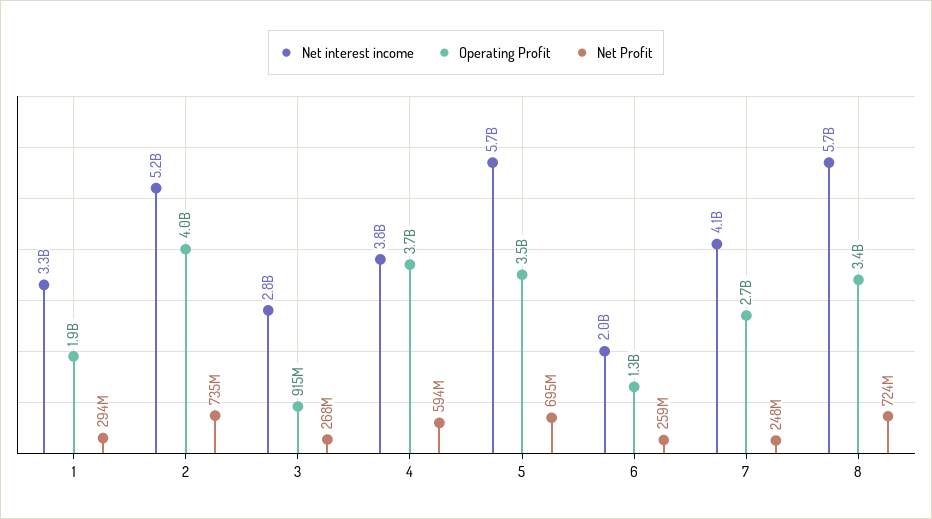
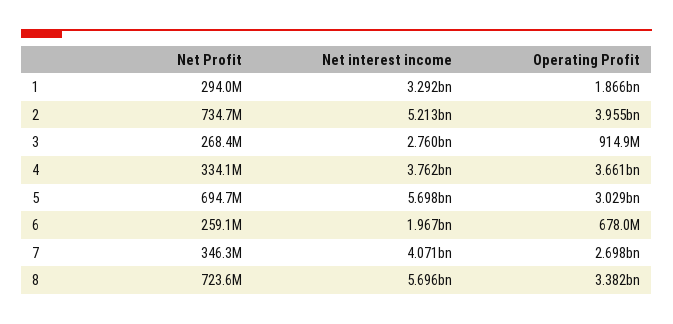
Net Profit, 4: 594000000 -> 334100000
Operating Profit, 5: 3500000000 -> 3029000000
Operating Profit, 6: 1300000000 -> 678000000
Net Profit, 7: 248000000 -> 346300000

